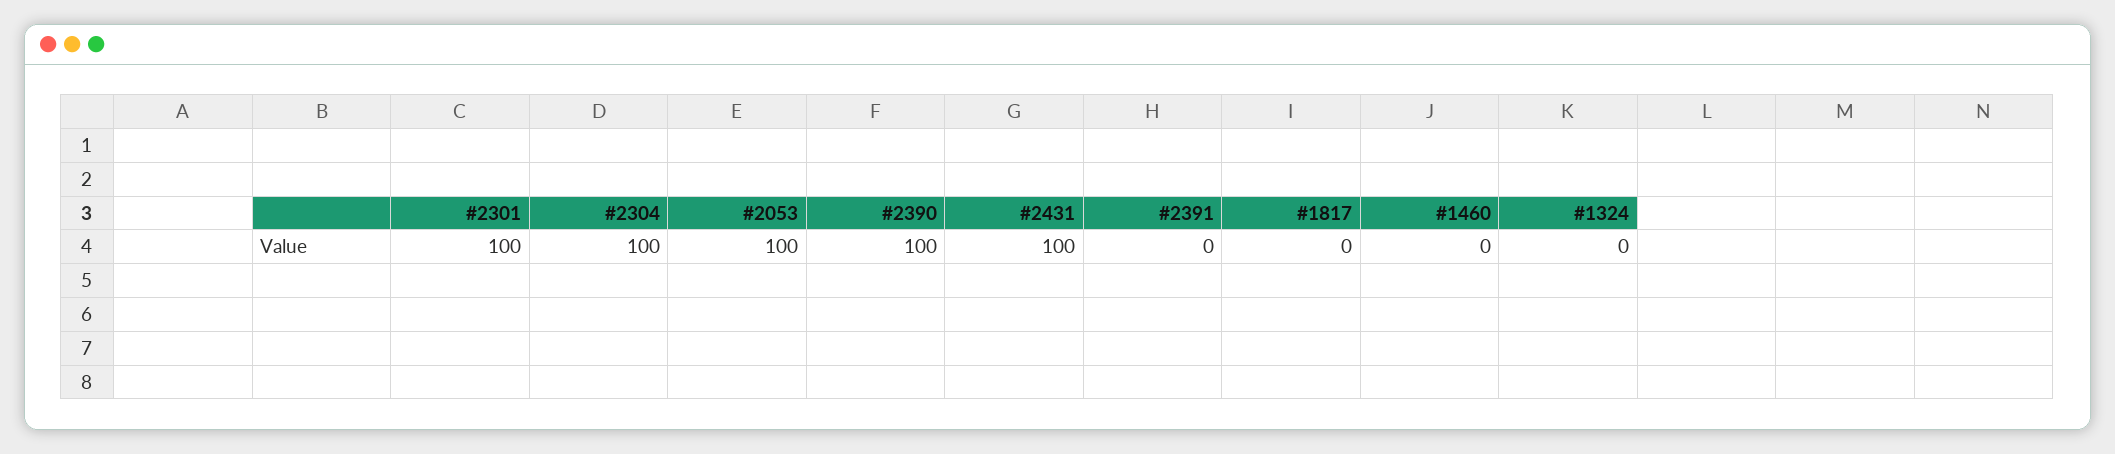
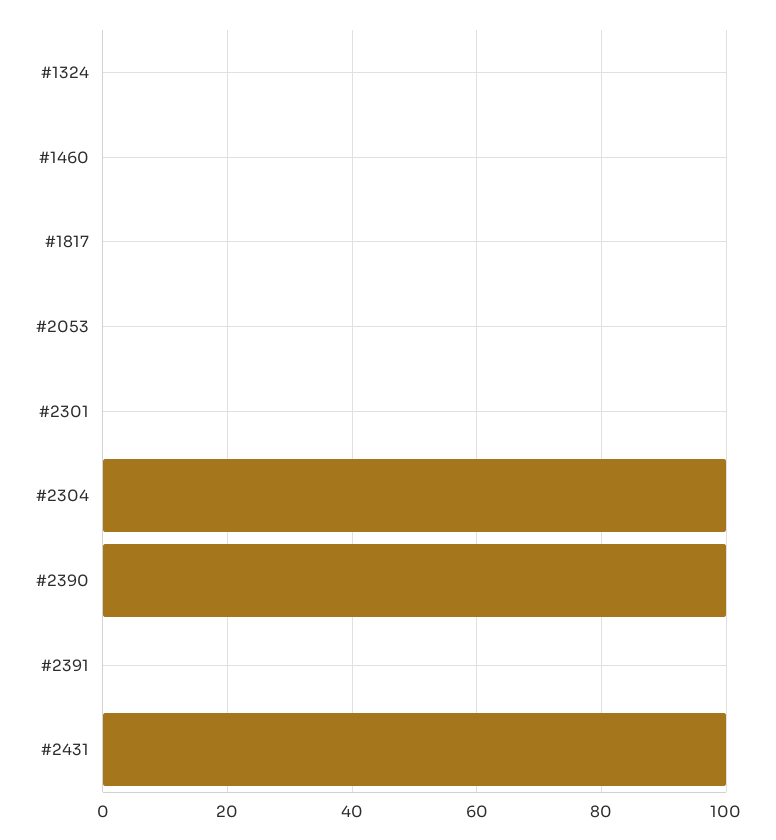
#2301: 100 -> 0
#2053: 100 -> 0

